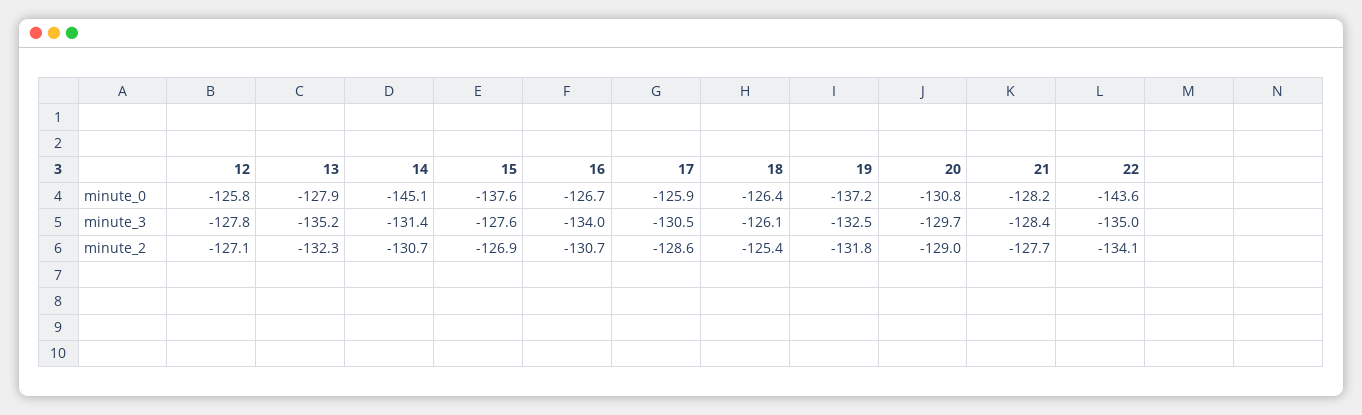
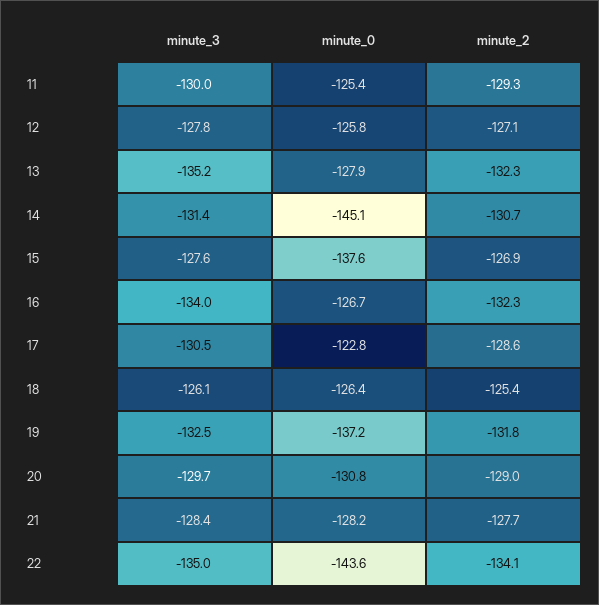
17, minute_0: -125.9 -> -122.8
16, minute_2: -130.7 -> -132.3
11, minute_3: none -> -130
11, minute_0: none -> -125.4
11, minute_2: none -> -129.3

